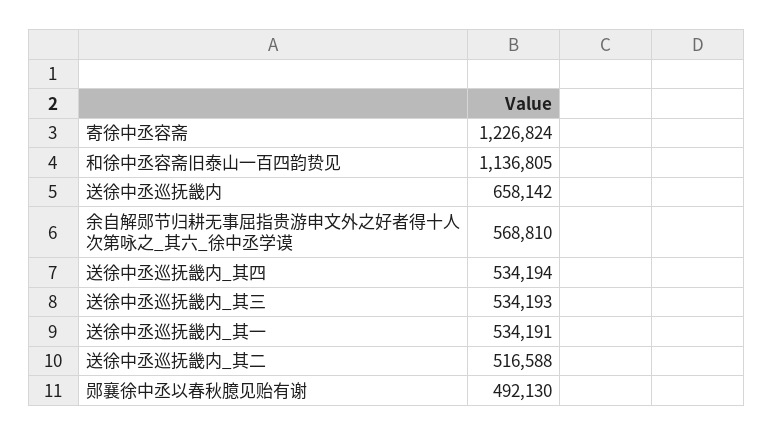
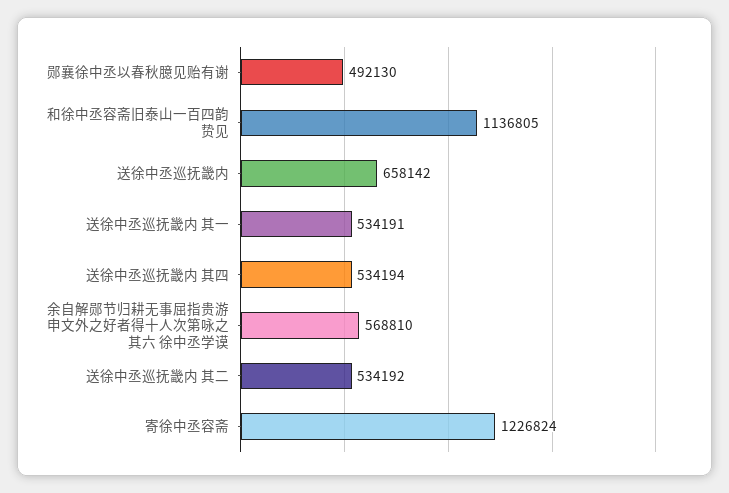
送徐中丞巡抚畿内_其三: 534193 -> none
送徐中丞巡抚畿内_其二: 516588 -> 534192

